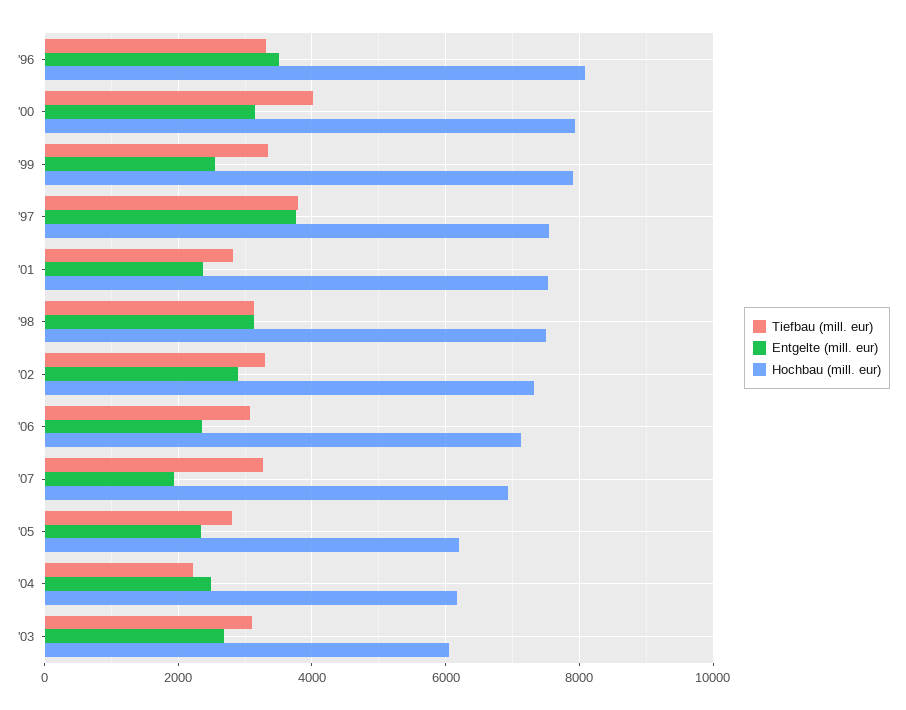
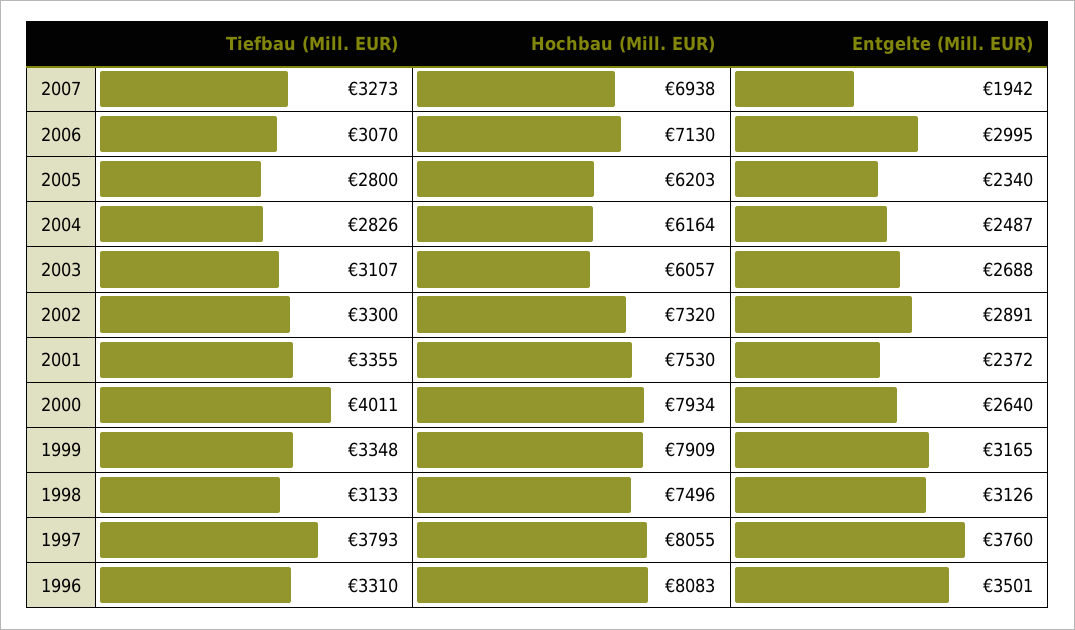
Entgelte (mill. eur), '00: 3200 -> 2640
Entgelte (mill. eur), '99: 2600 -> 3165
Hochbau (mill. eur), '97: 7600 -> 8055
Tiefbau (mill. eur), '01: 2800 -> 3355
Entgelte (mill. eur), '06: 2400 -> 2995
Tiefbau (mill. eur), '04: 2200 -> 2826

